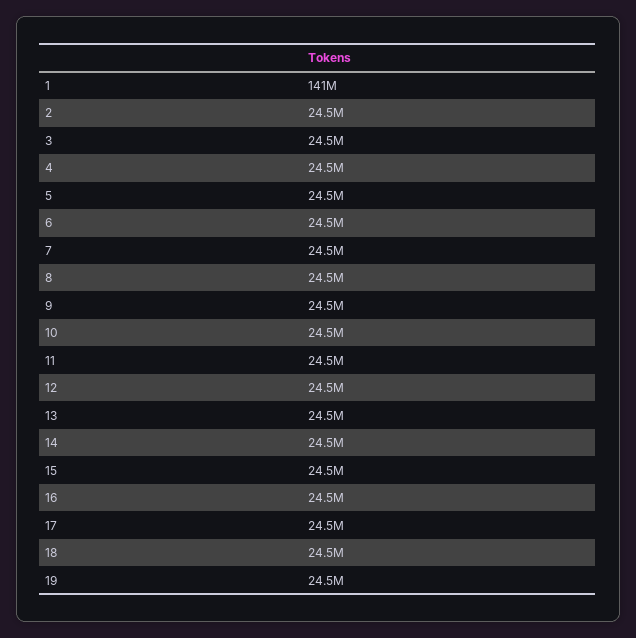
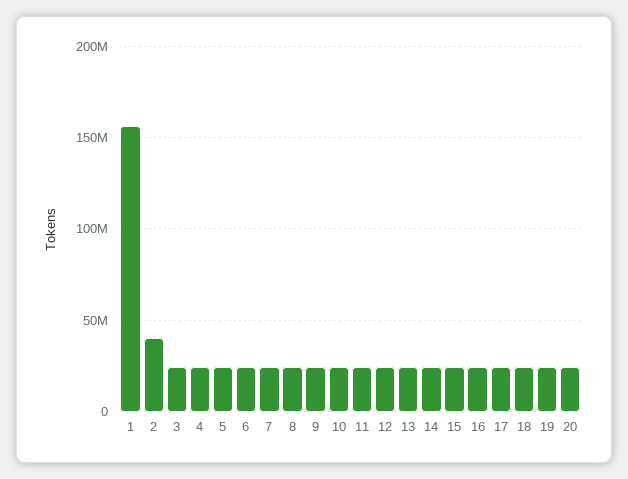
1: 141000000 -> 155000000
2: 24500000 -> 40000000
20: none -> 25000000

